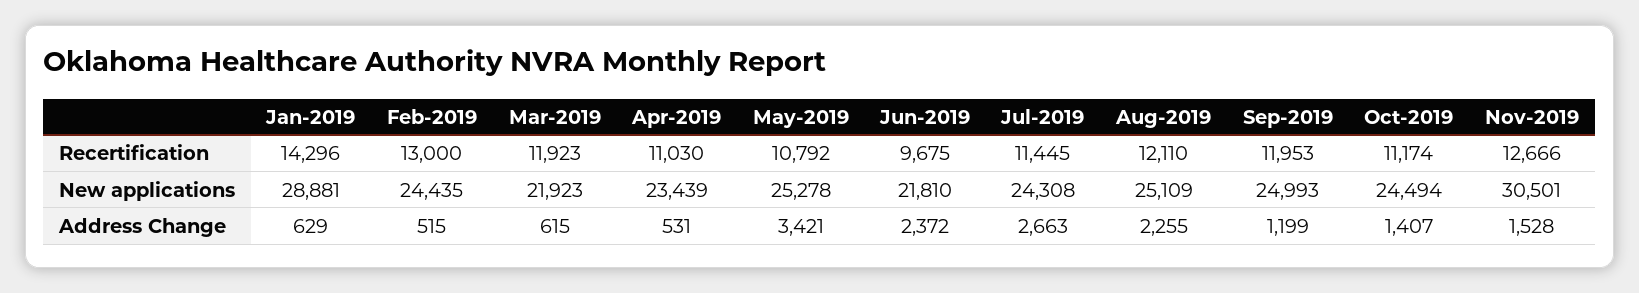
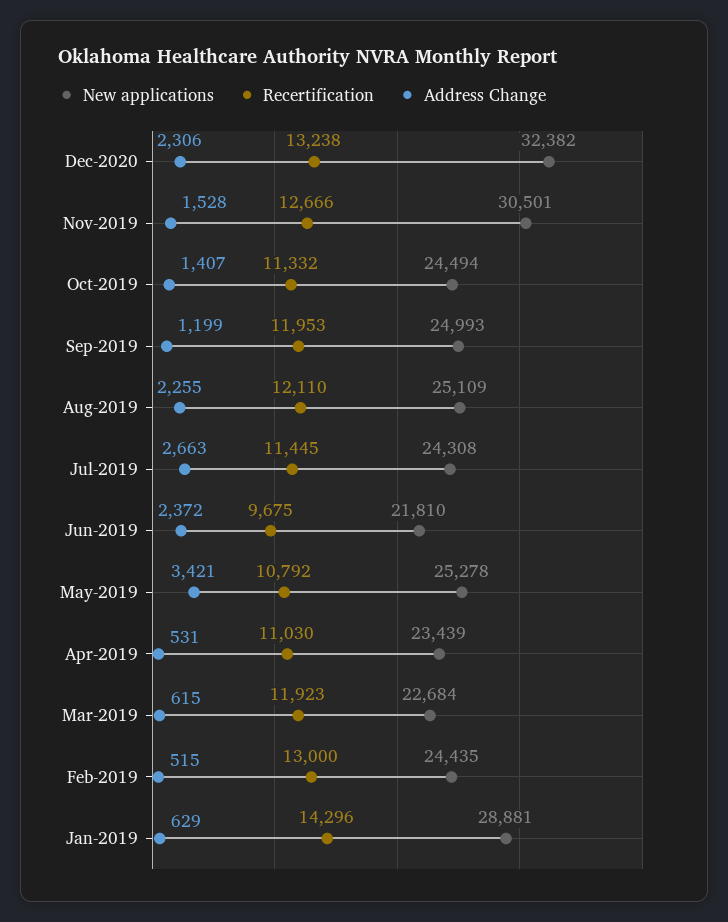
Recertification, Oct-2019: 11174 -> 11332
New applications, Mar-2019: 21923 -> 22684
New applications, Dec-2020: none -> 32382
Recertification, Dec-2020: none -> 13238
Address Change, Dec-2020: none -> 2306

